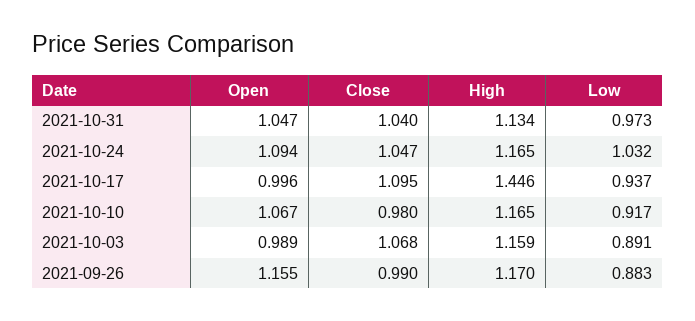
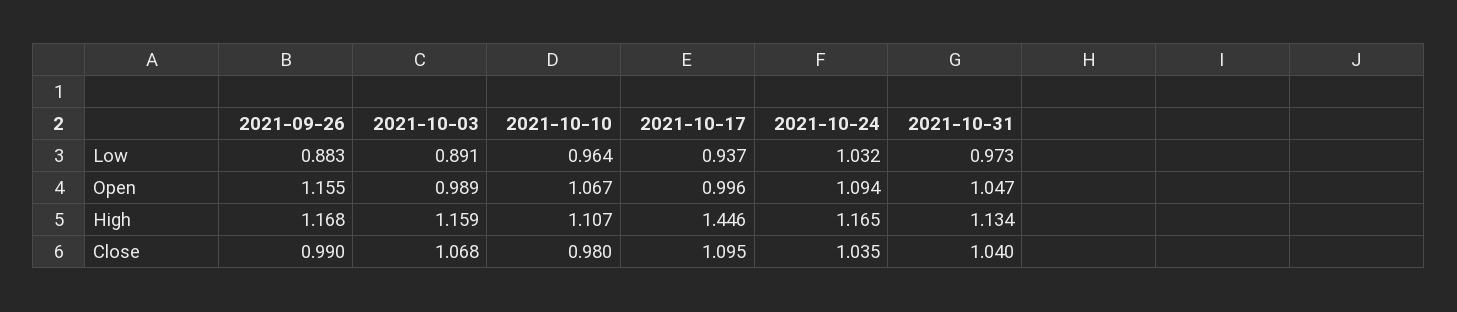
Close, 2021-10-24: 1.047 -> 1.035
High, 2021-10-10: 1.165 -> 1.107
Low, 2021-10-10: 0.917 -> 0.964
High, 2021-09-26: 1.17 -> 1.168

